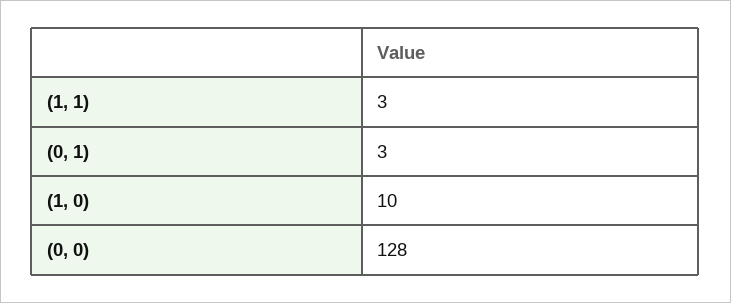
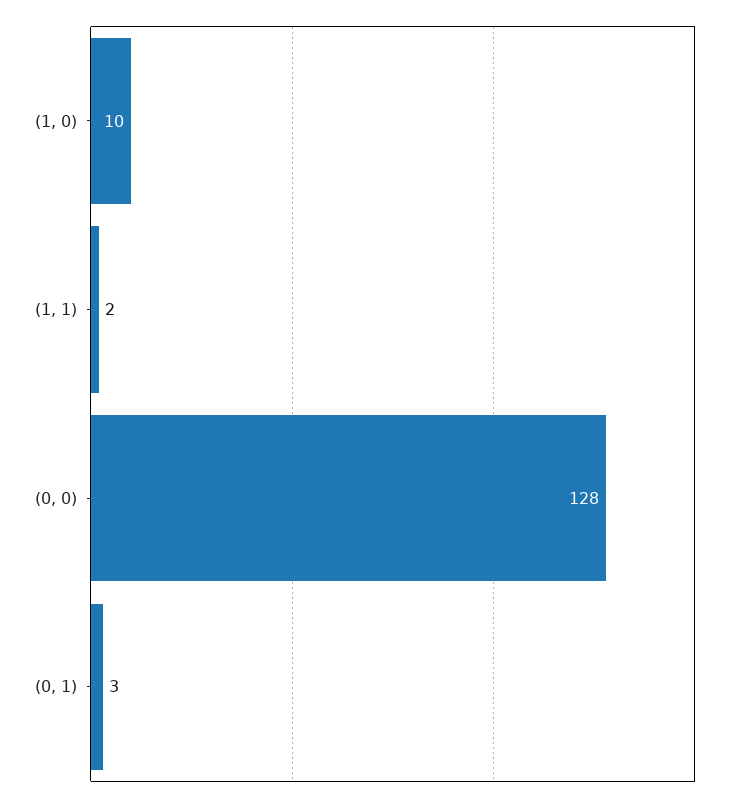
(1, 1): 3 -> 2

